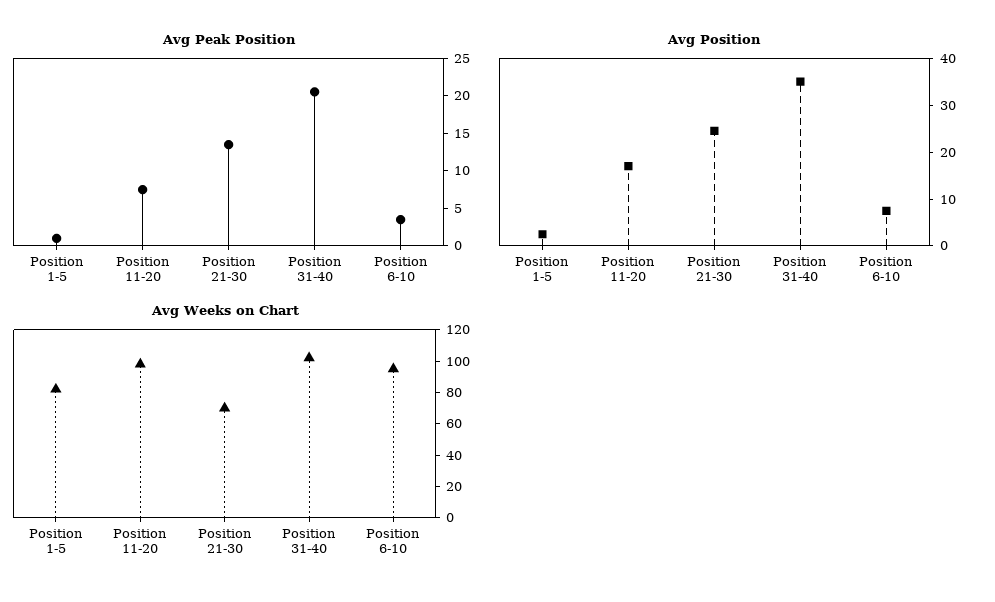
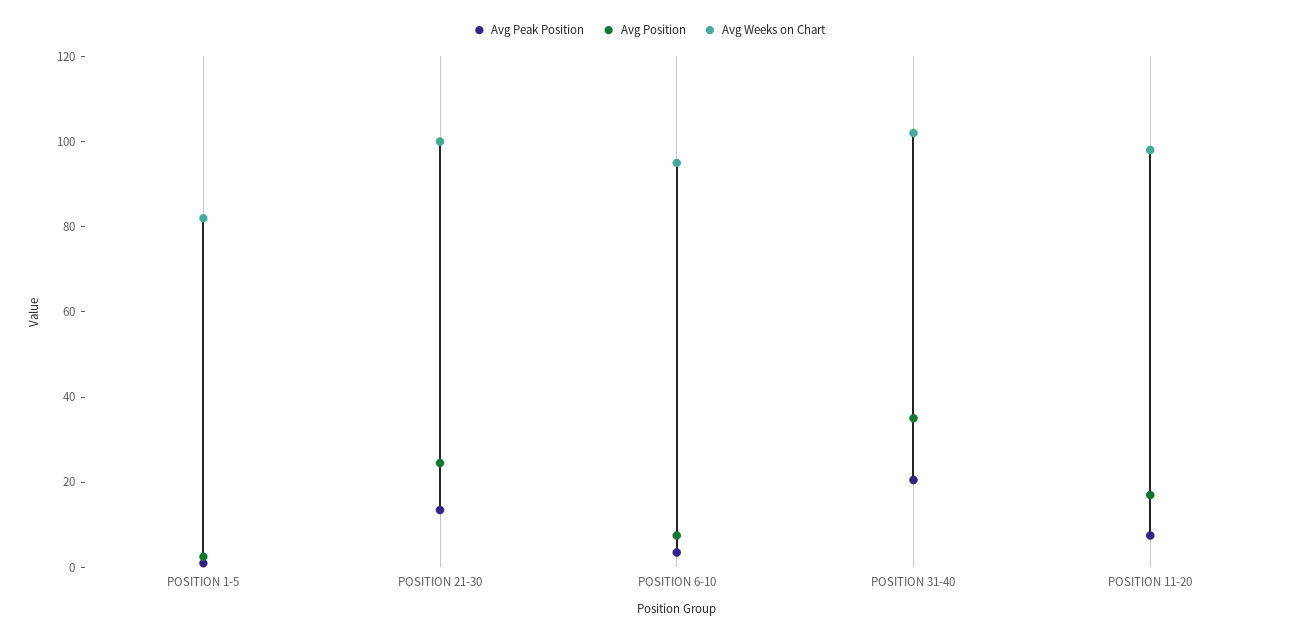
Avg Weeks on Chart, Position 21-30: 70 -> 100

